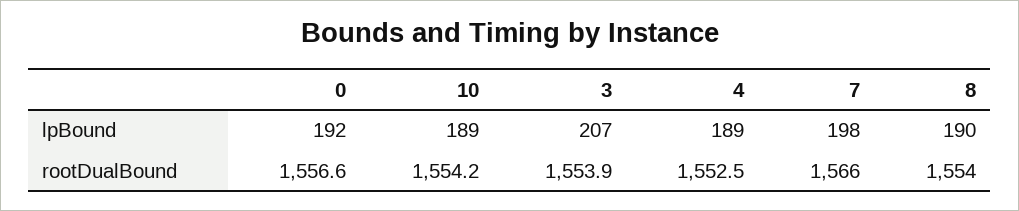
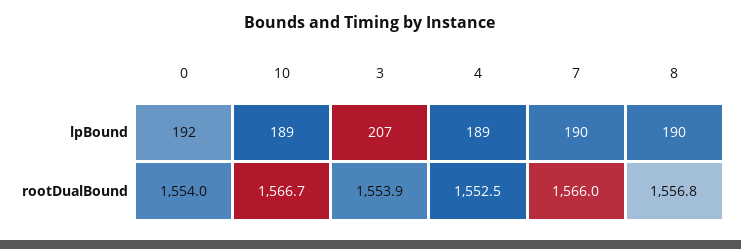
7, lpBound: 198 -> 190
0, rootDualBound: 1556.6 -> 1554
10, rootDualBound: 1554.2 -> 1566.7
8, rootDualBound: 1554 -> 1556.8

